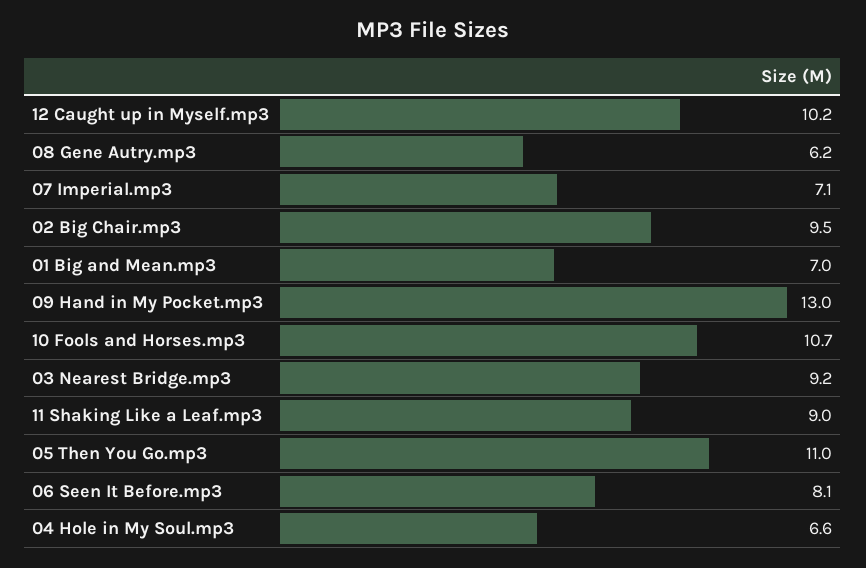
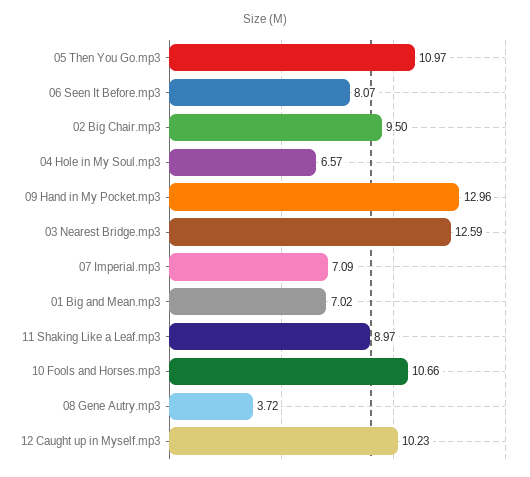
08 Gene Autry.mp3: 6.2 -> 3.72
03 Nearest Bridge.mp3: 9.2 -> 12.59

